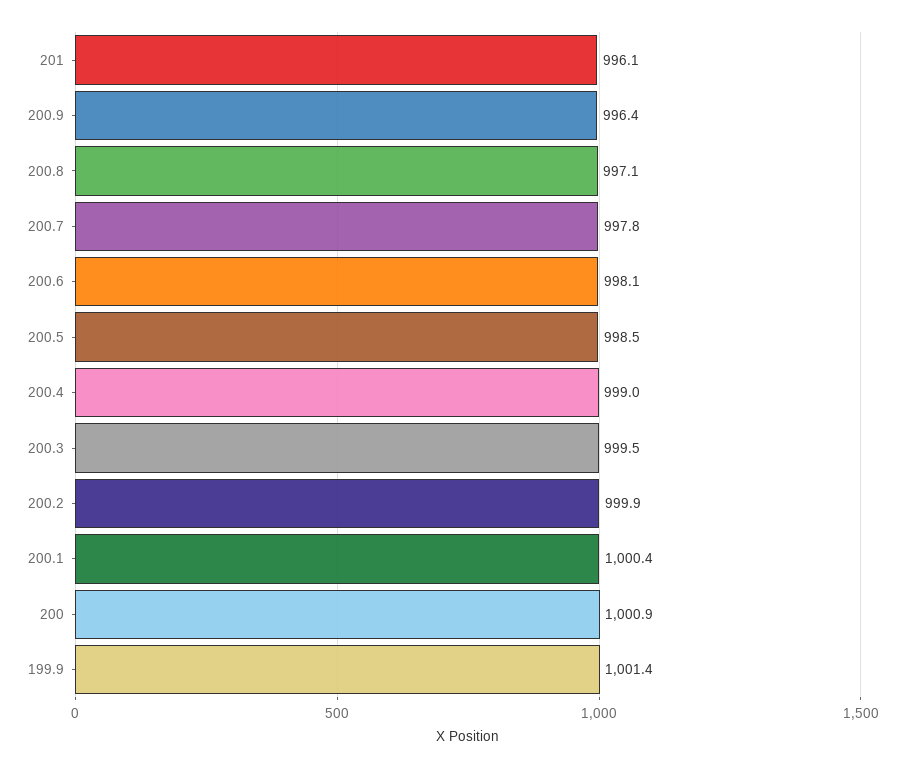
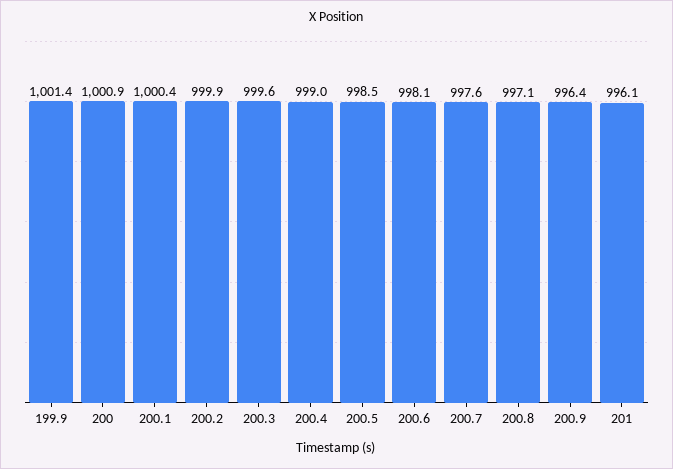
200.7: 997.8 -> 997.6
200.3: 999.5 -> 999.6

